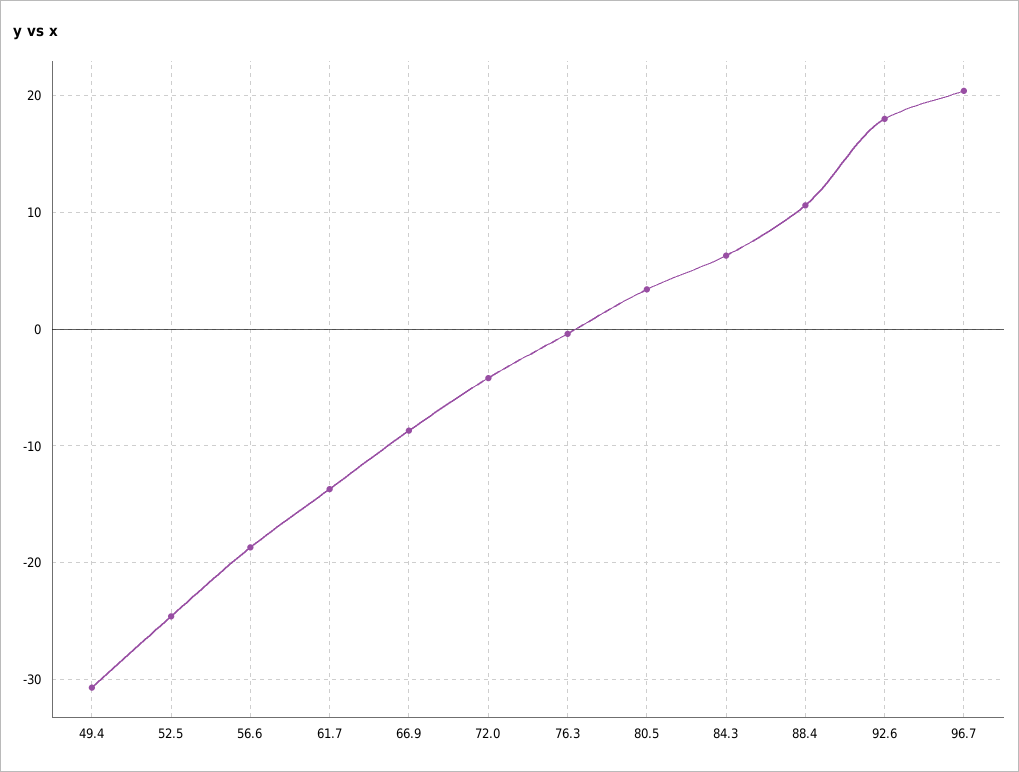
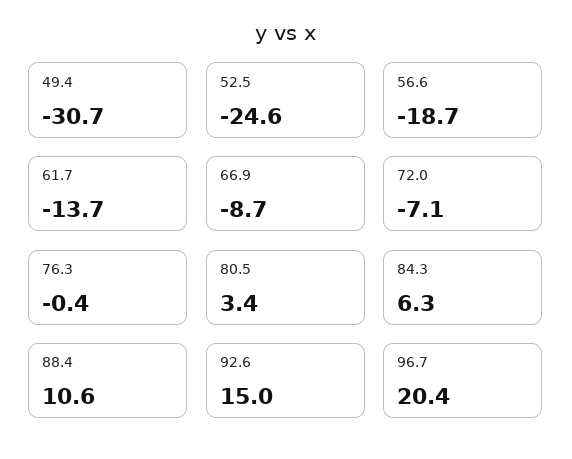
72.0: -4 -> -7.1
92.6: 18 -> 15

